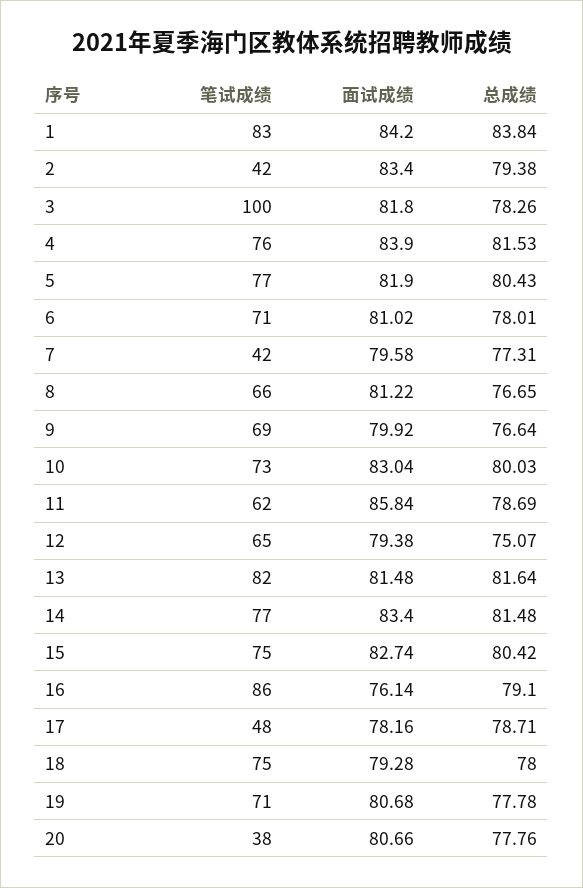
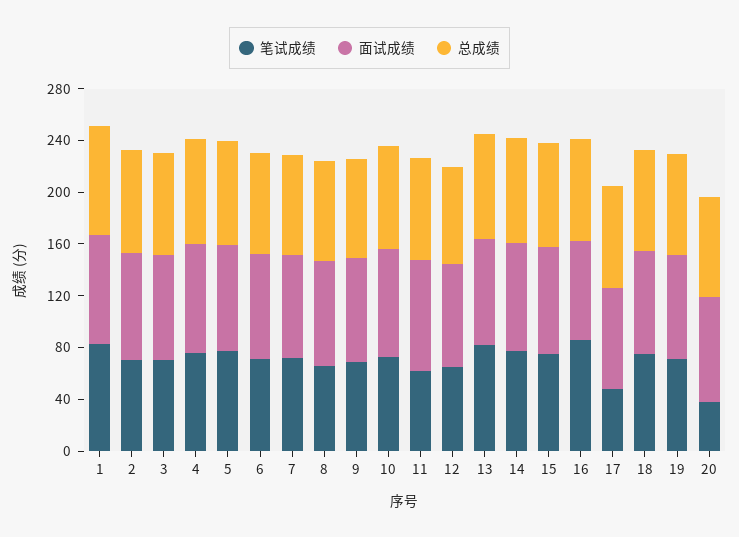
笔试成绩, 2: 42 -> 70
笔试成绩, 3: 100 -> 70
笔试成绩, 7: 42 -> 70

